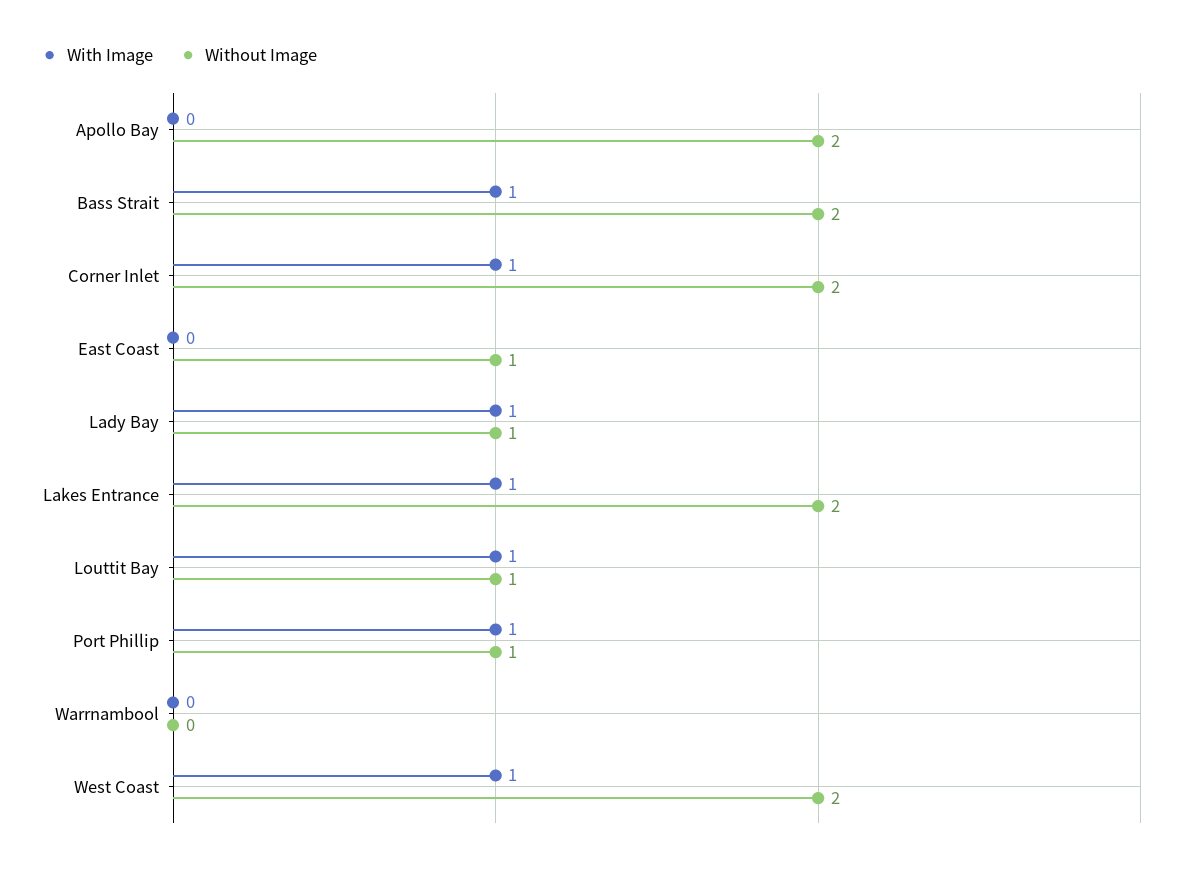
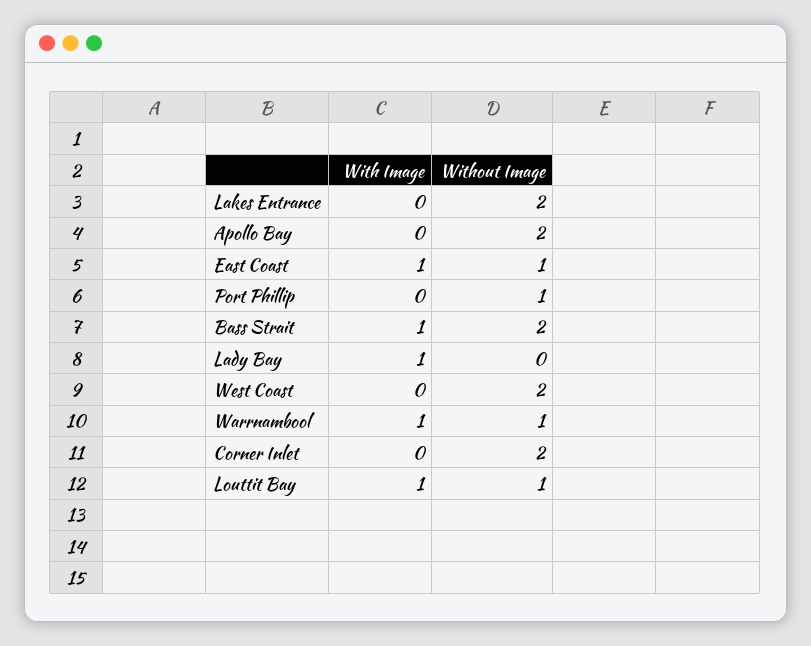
With Image, Corner Inlet: 1 -> 0
With Image, East Coast: 0 -> 1
Without Image, Lady Bay: 1 -> 0
With Image, Lakes Entrance: 1 -> 0
With Image, Port Phillip: 1 -> 0
With Image, Warrnambool: 0 -> 1
Without Image, Warrnambool: 0 -> 1
With Image, West Coast: 1 -> 0

